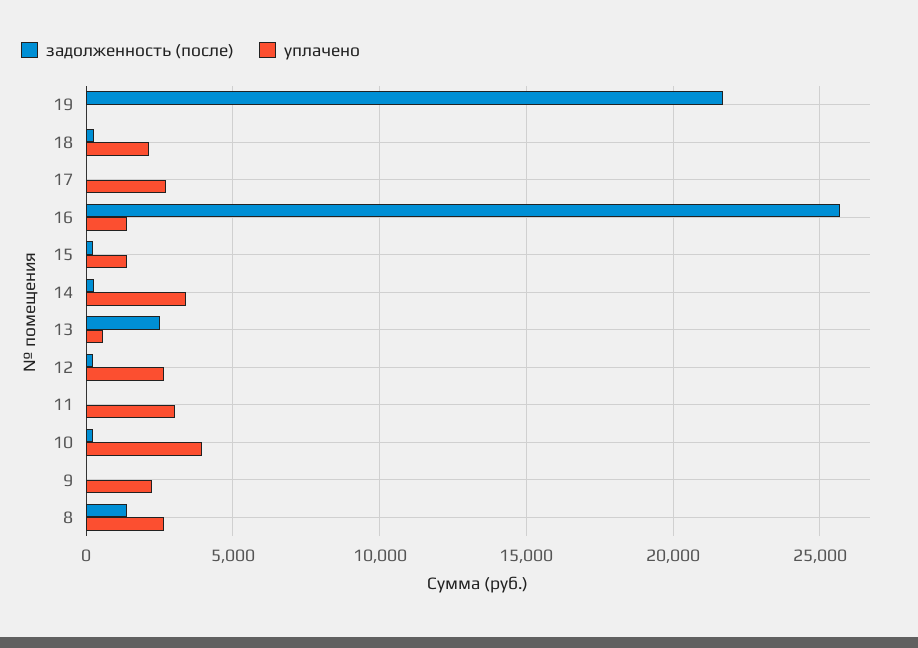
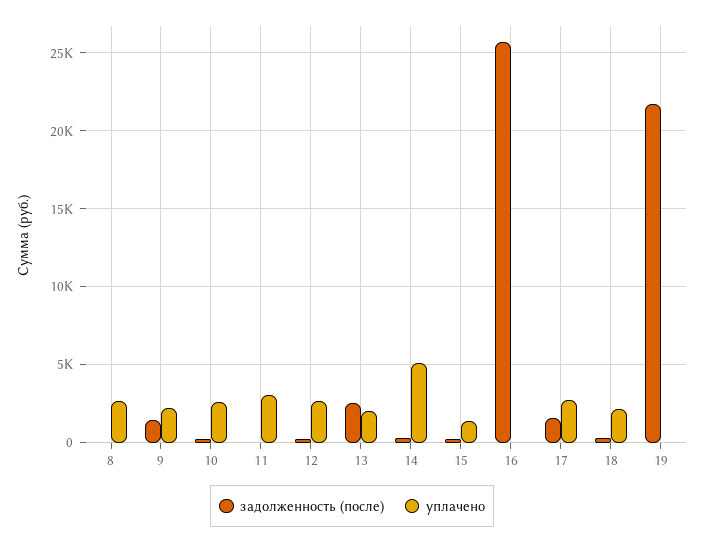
задолженность (после), 17: 0 -> 1500
уплачено, 16: 1500 -> 0
уплачено, 14: 3500 -> 5000
уплачено, 13: 500 -> 2000
уплачено, 10: 4000 -> 2500
задолженность (после), 9: 0 -> 1500
задолженность (после), 8: 1500 -> 0

